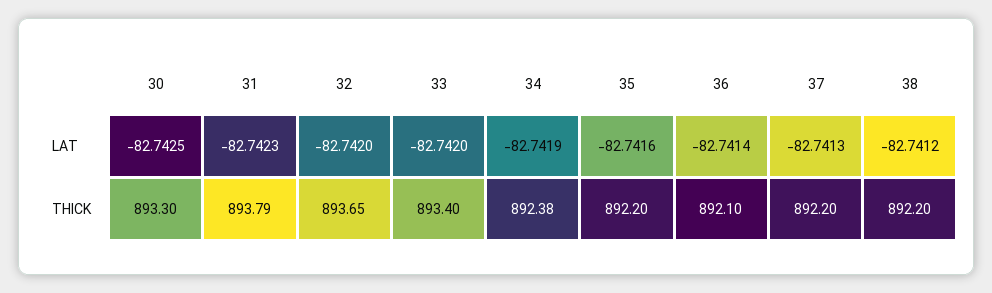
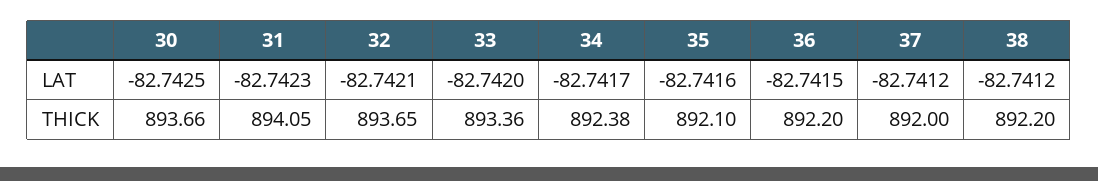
32, LAT: -82.742 -> -82.7421
34, LAT: -82.7419 -> -82.7417
36, LAT: -82.7414 -> -82.7415
37, LAT: -82.7413 -> -82.7412
30, THICK: 893.3 -> 893.66
31, THICK: 893.79 -> 894.05
33, THICK: 893.4 -> 893.36
35, THICK: 892.2 -> 892.1
36, THICK: 892.1 -> 892.2
37, THICK: 892.2 -> 892

